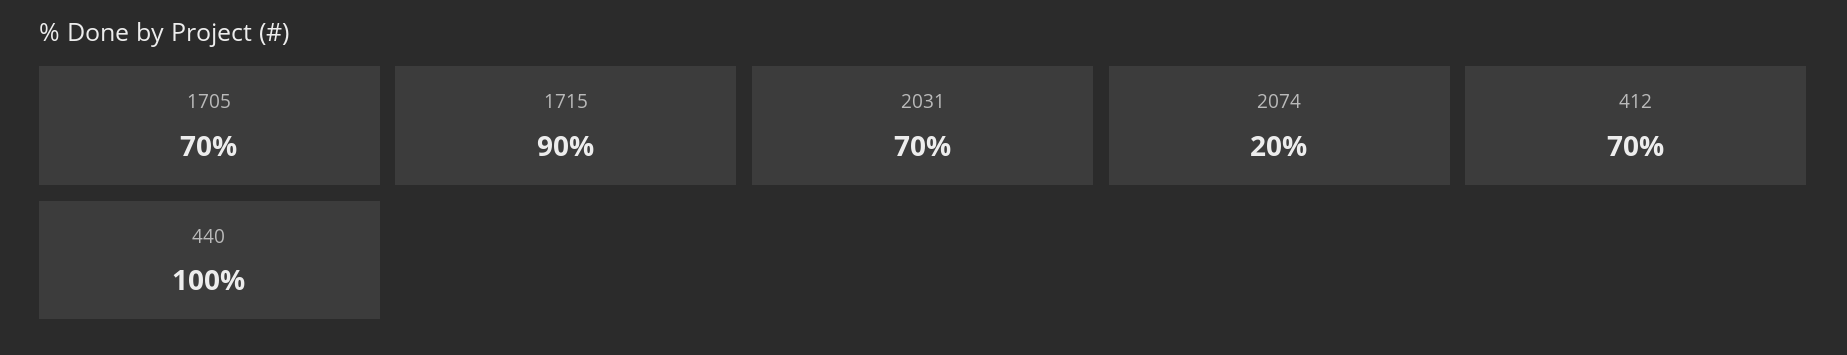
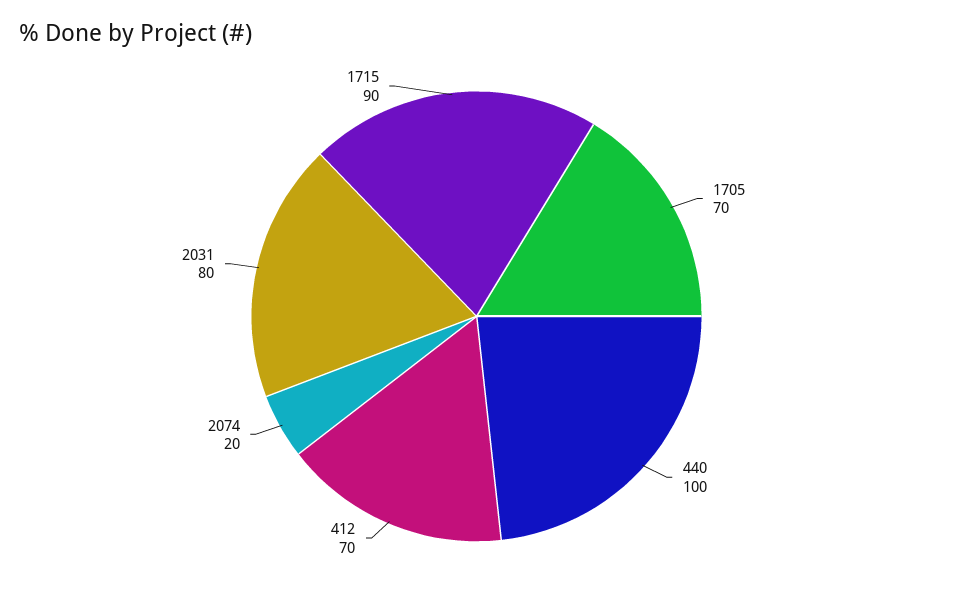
2031: 70 -> 80

